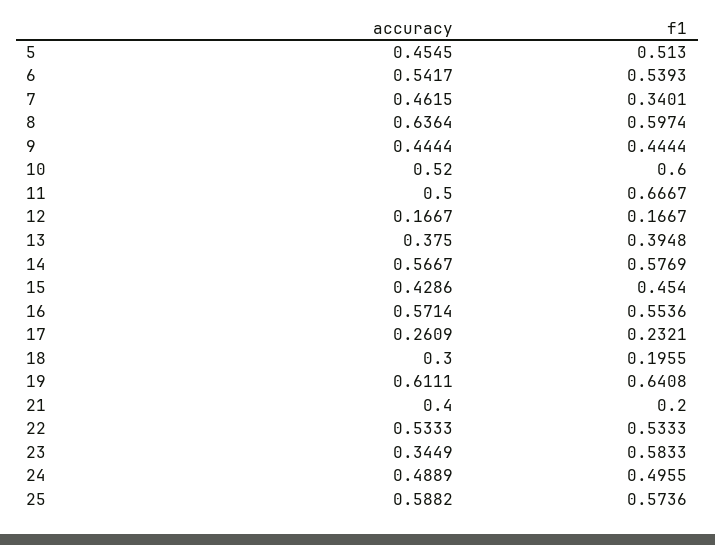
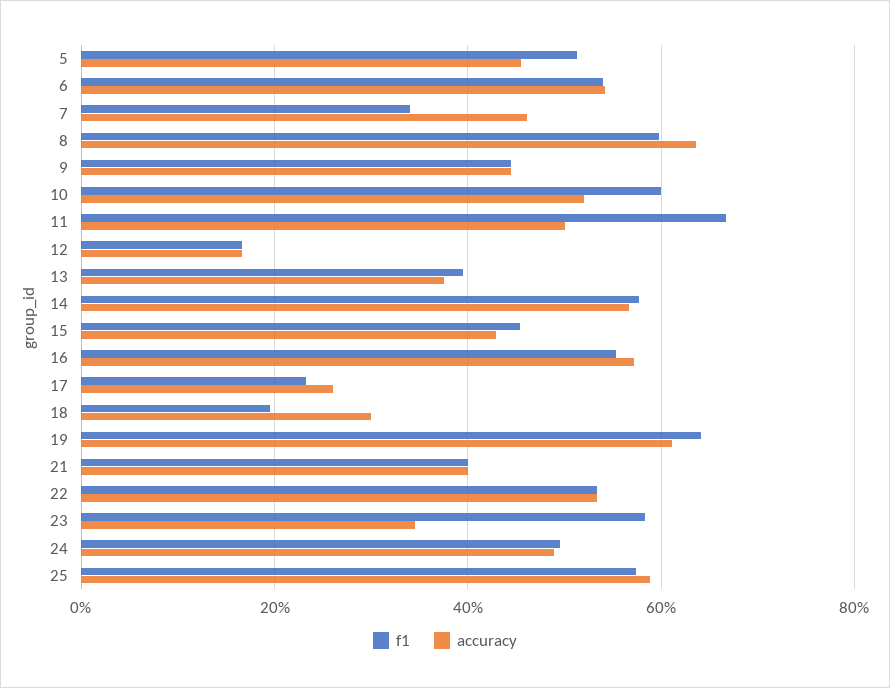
f1, 21: 0.2 -> 0.4

